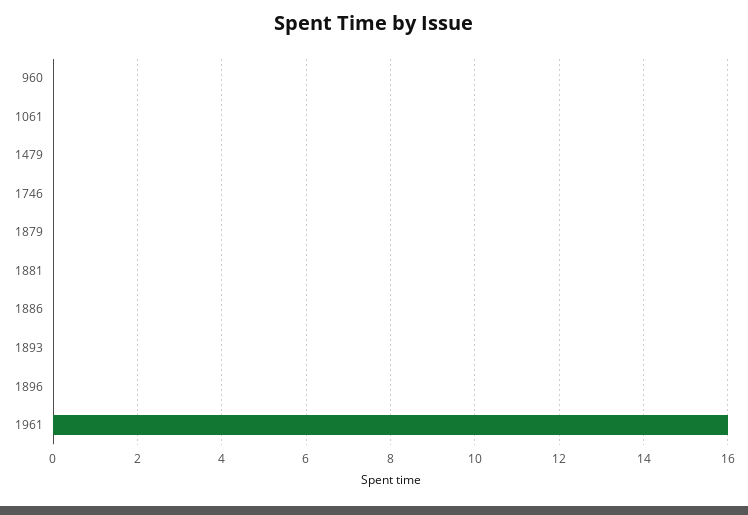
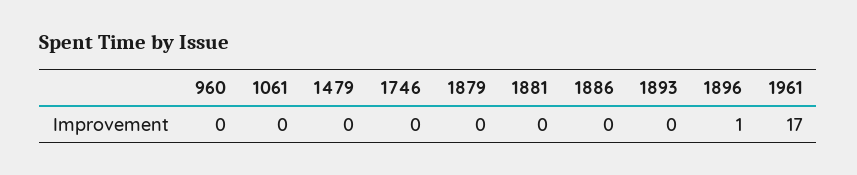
1896: 0 -> 1
1961: 16 -> 17

